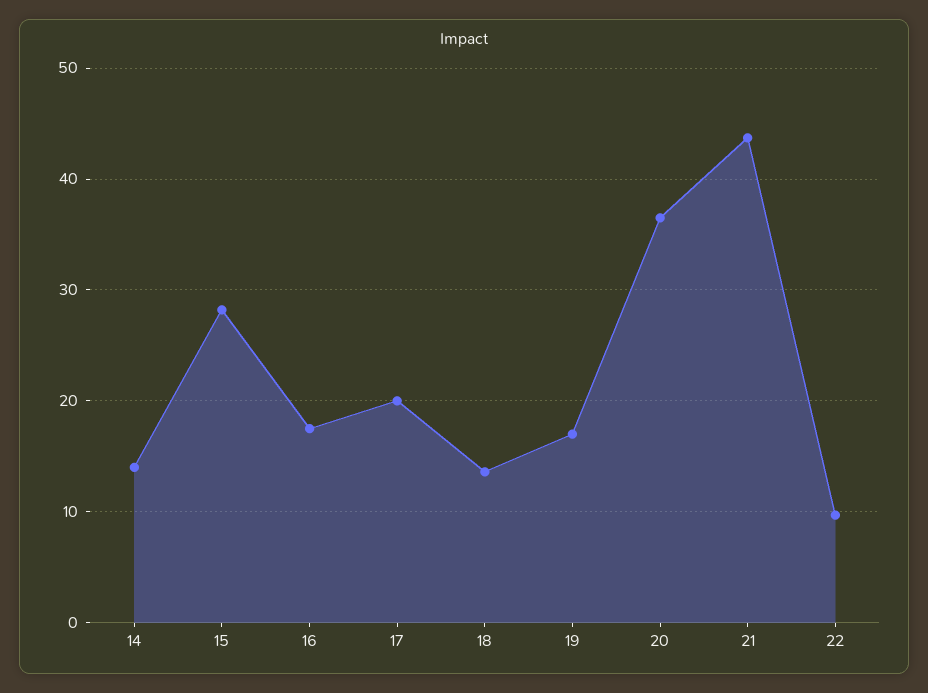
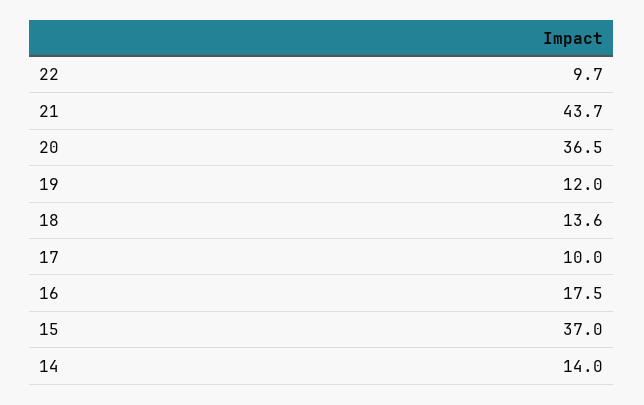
15: 28 -> 37
17: 20 -> 10
19: 17 -> 12

